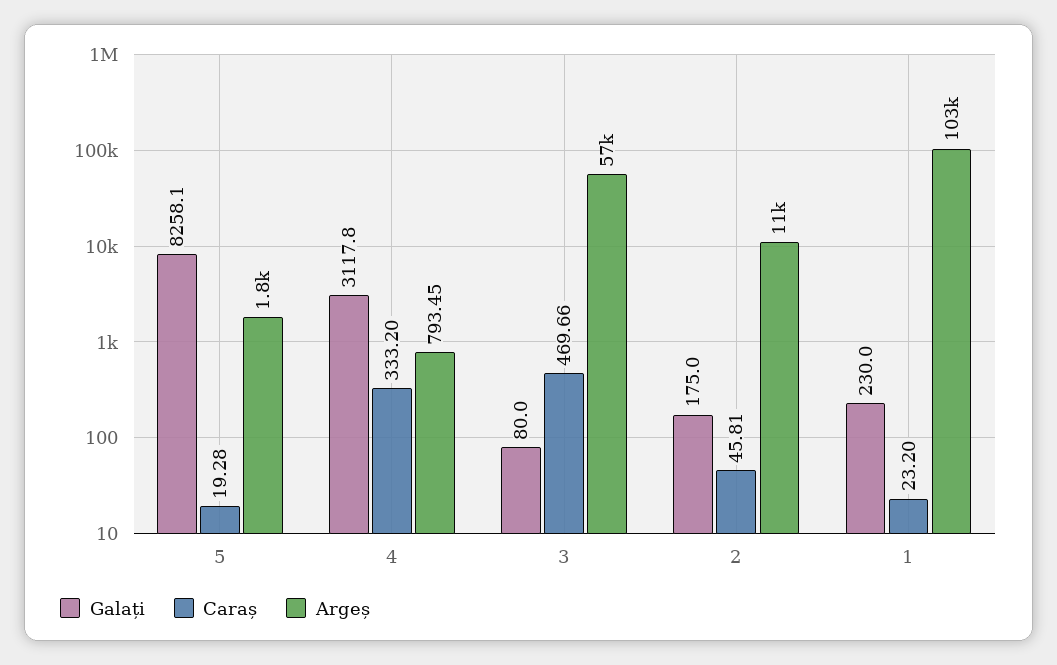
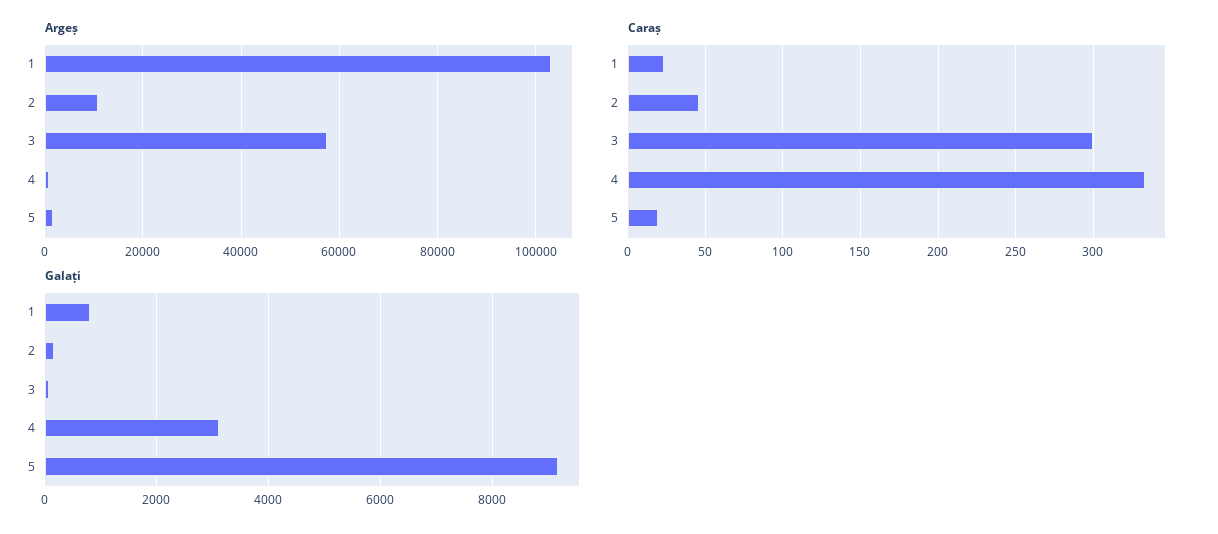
Galați, 5: 8258.1 -> 9200
Caraș, 3: 469.66 -> 300
Galați, 1: 230 -> 800

